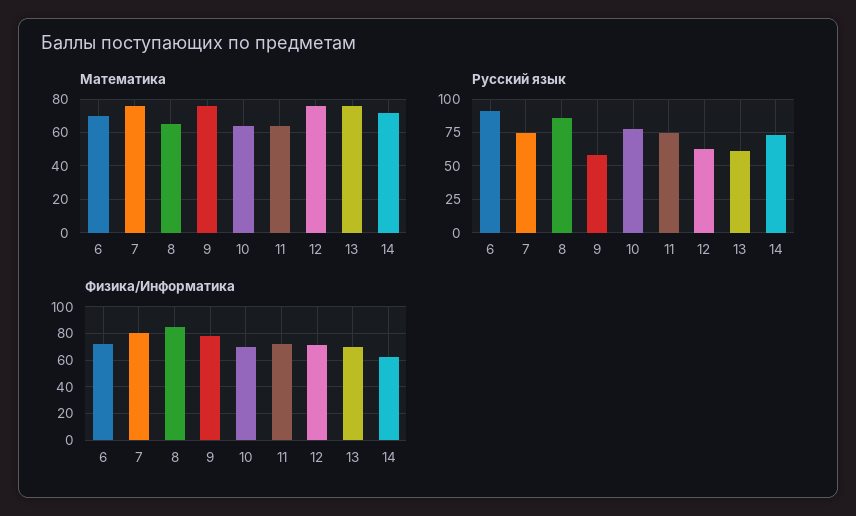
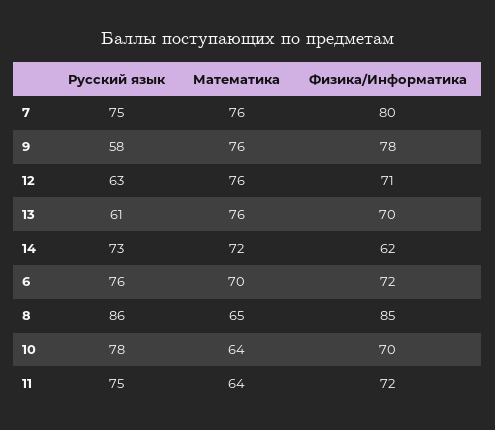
Русский язык, 6: 90 -> 76

